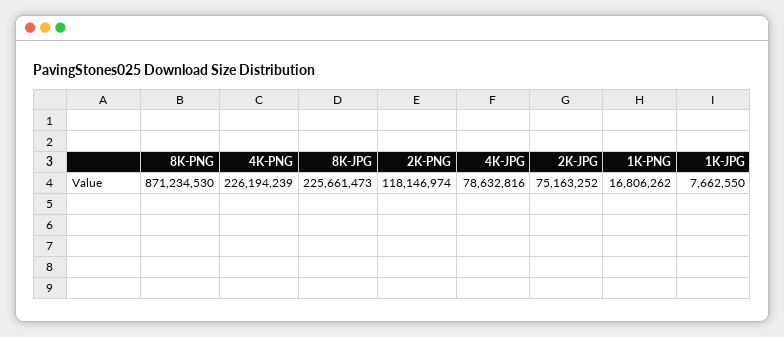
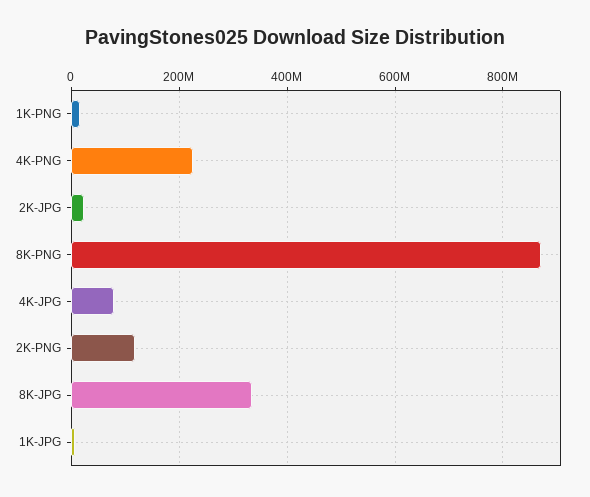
8K-JPG: 225661473 -> 340000000
2K-JPG: 75163252 -> 20000000

